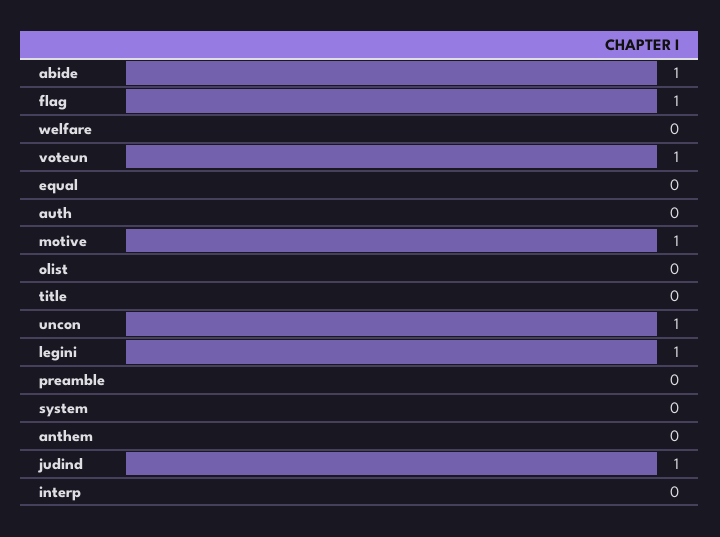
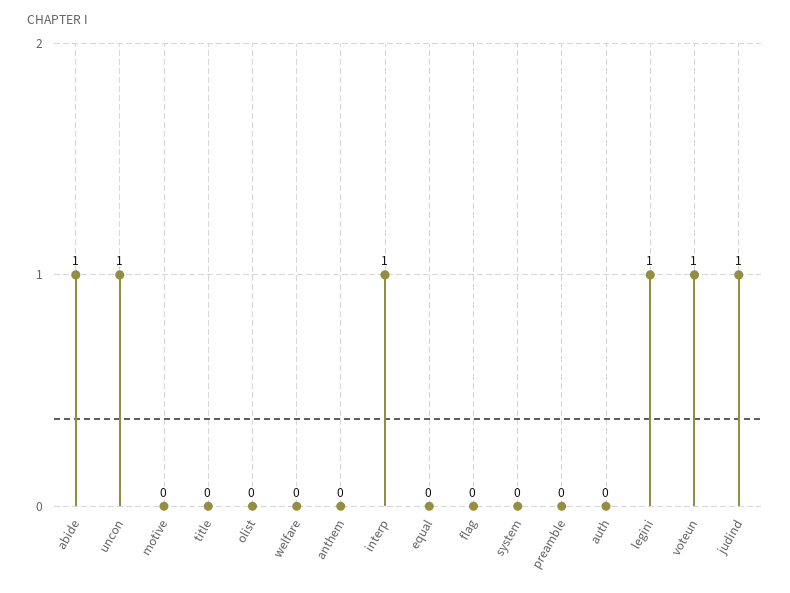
flag: 1 -> 0
motive: 1 -> 0
interp: 0 -> 1

